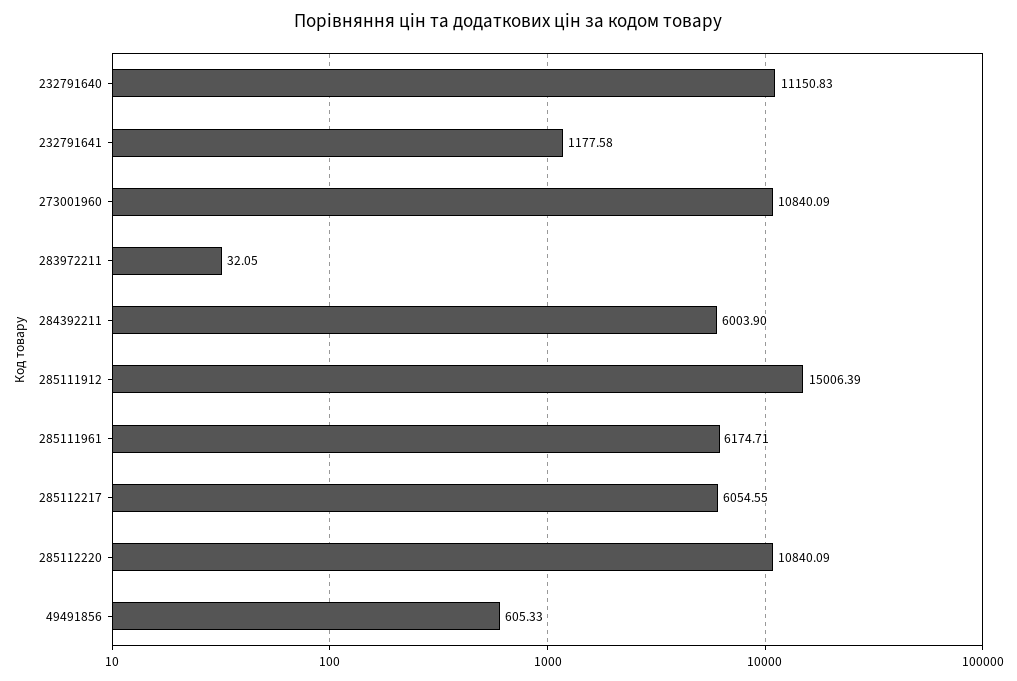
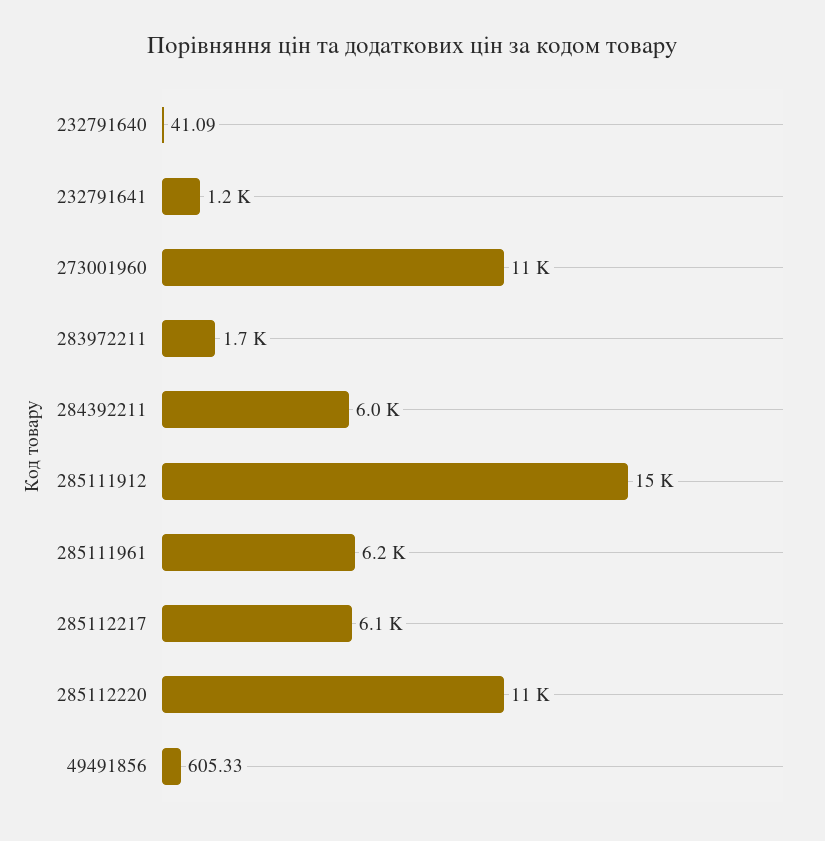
232791640: 11150.83 -> 41.09
283972211: 32.05 -> 1700

